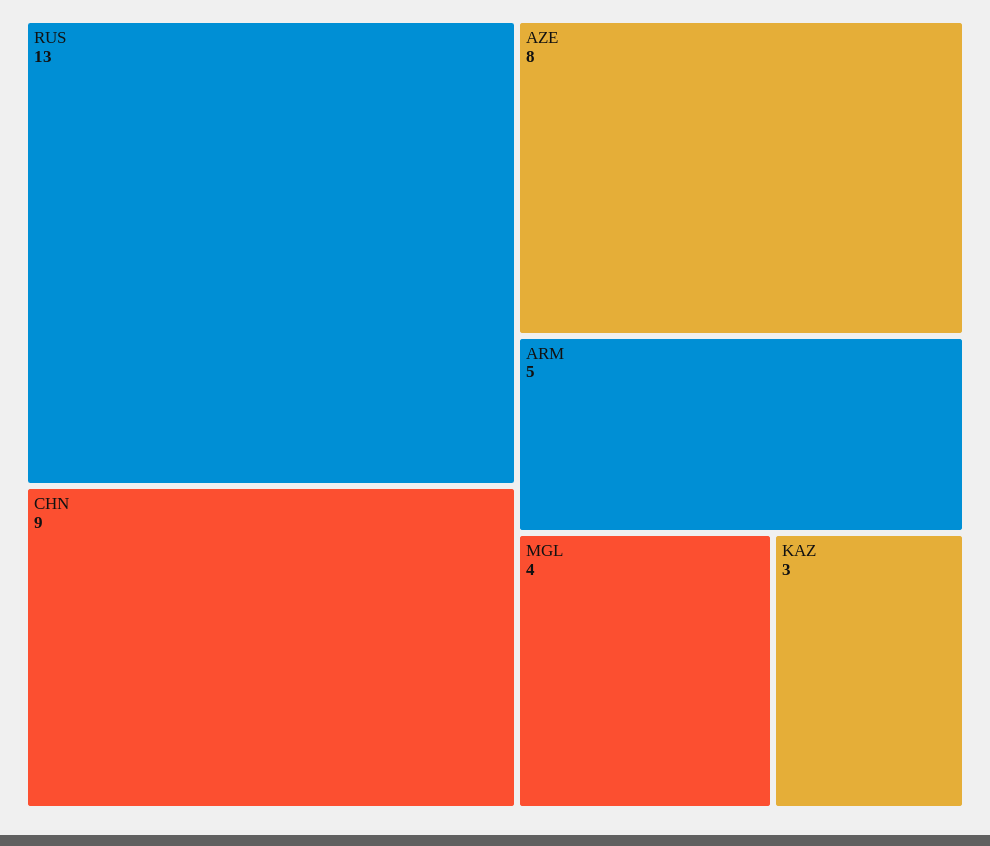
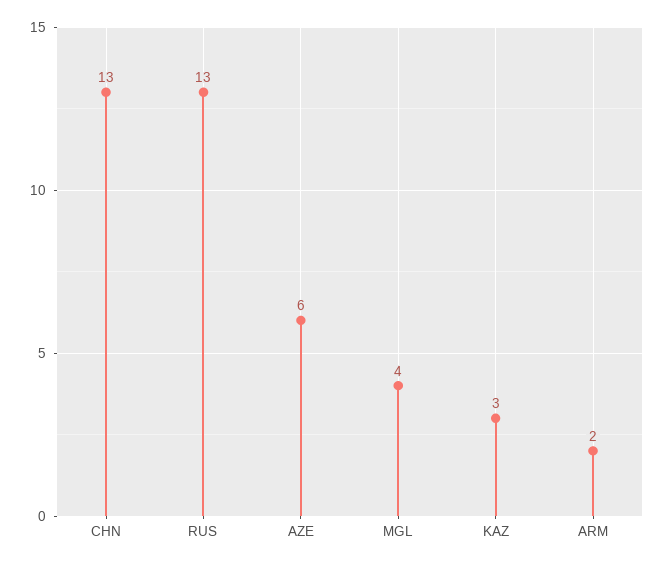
CHN: 9 -> 13
AZE: 8 -> 6
ARM: 5 -> 2

